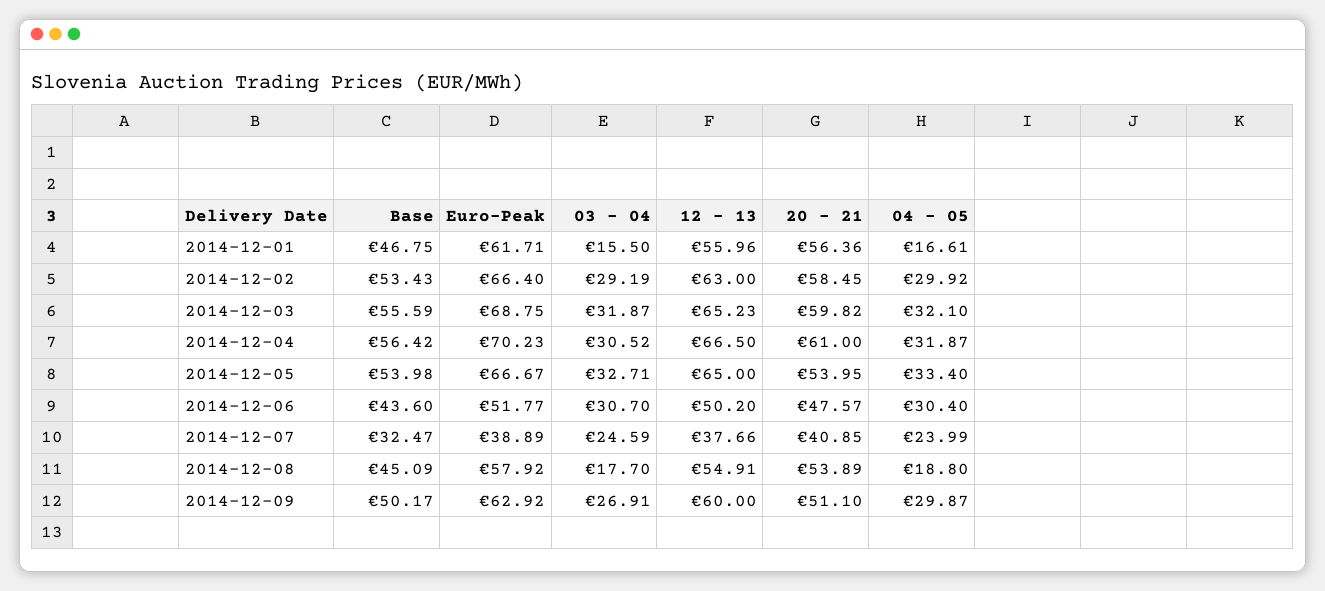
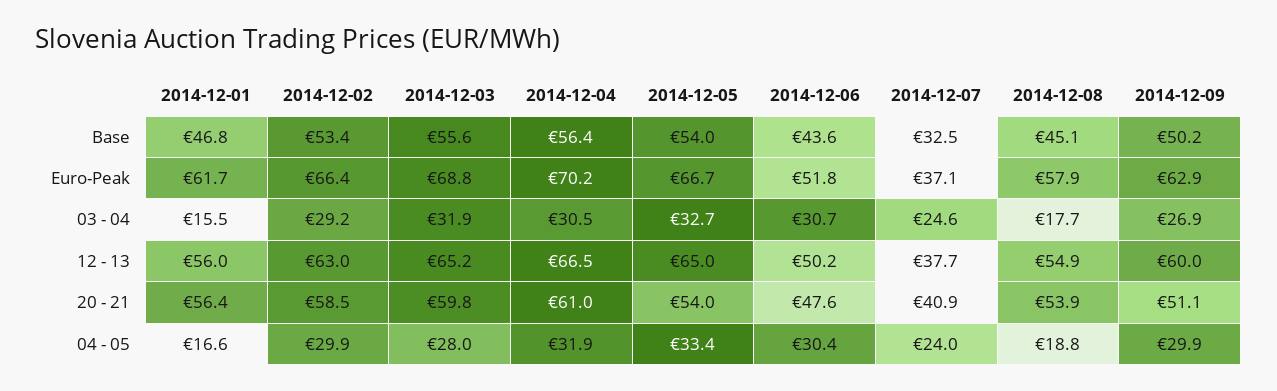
04 - 05, 2014-12-03: 32.1 -> 28
Euro-Peak, 2014-12-07: 38.89 -> 37.1

